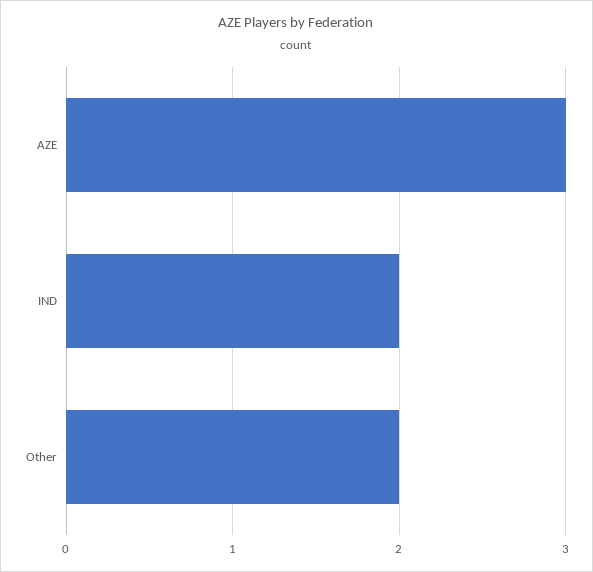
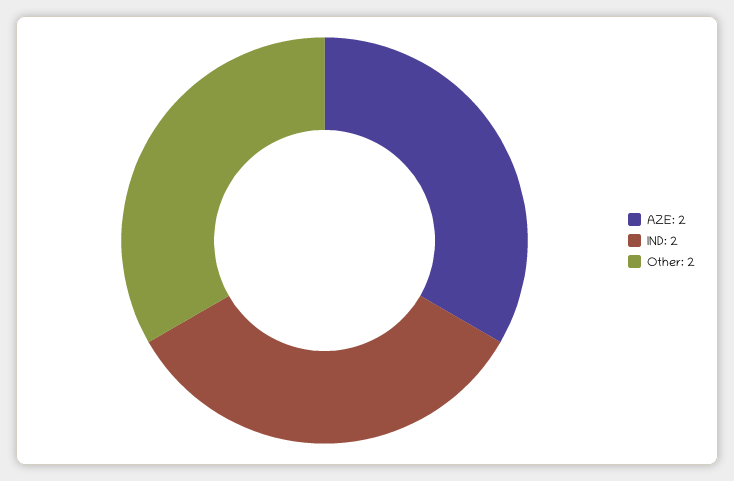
AZE: 3 -> 2

